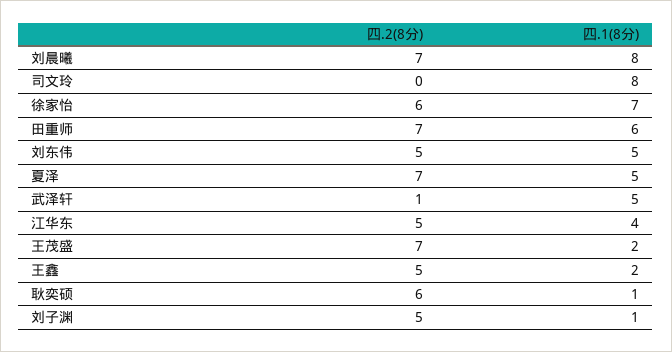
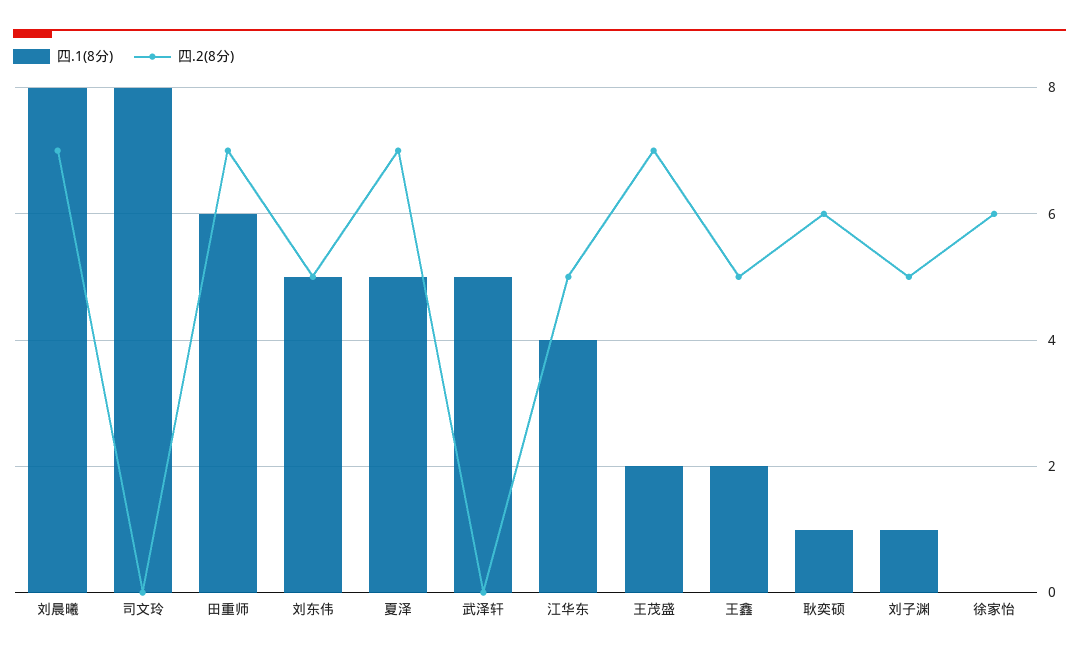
四.1(8分), 徐家怡: 7 -> 0
四.2(8分), 武泽轩: 1 -> 0

